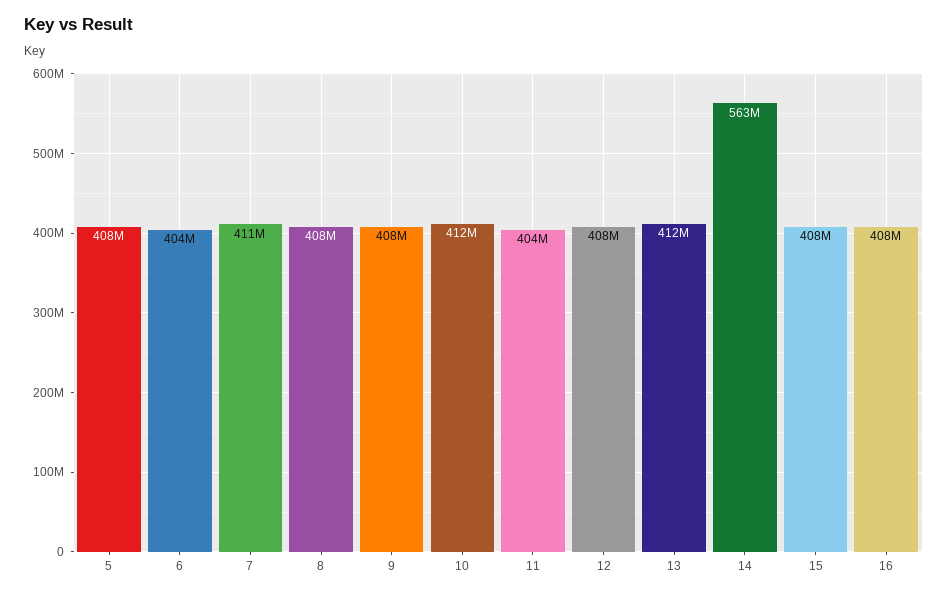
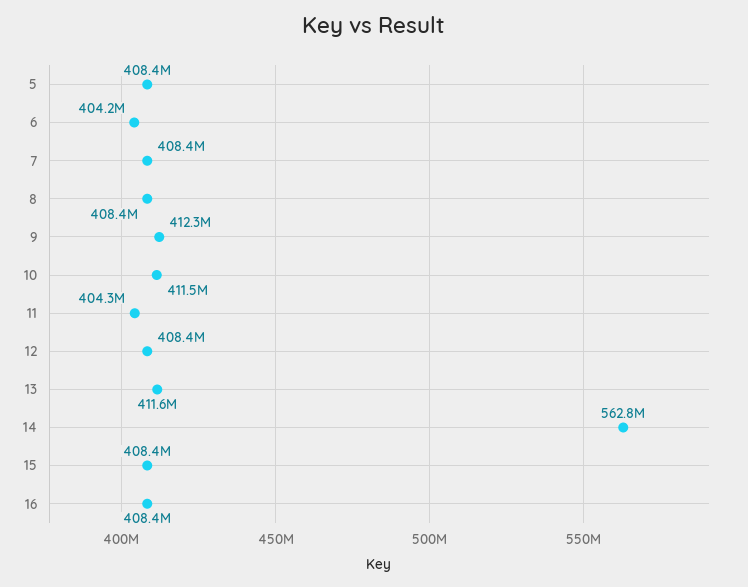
7: 411000000 -> 408400000
9: 408000000 -> 412300000

